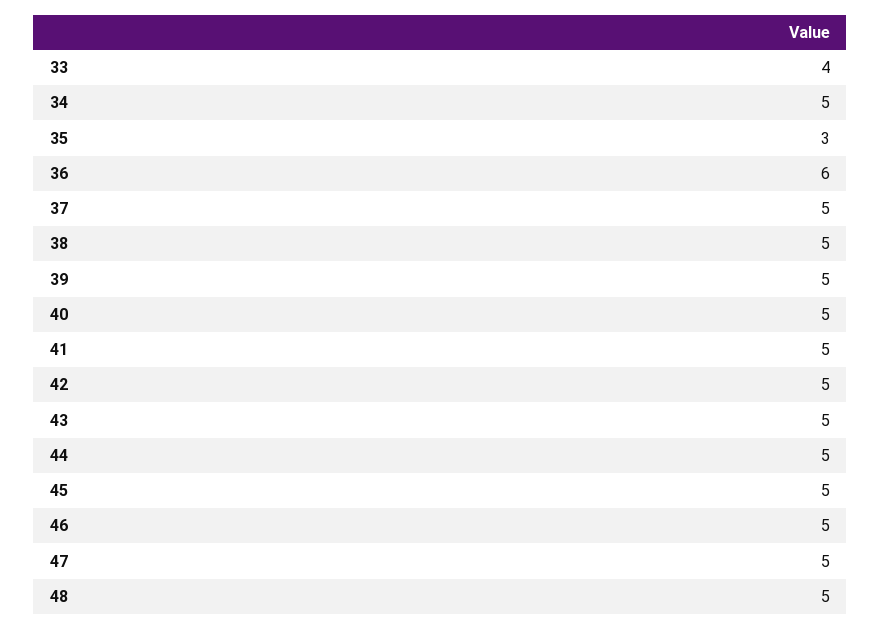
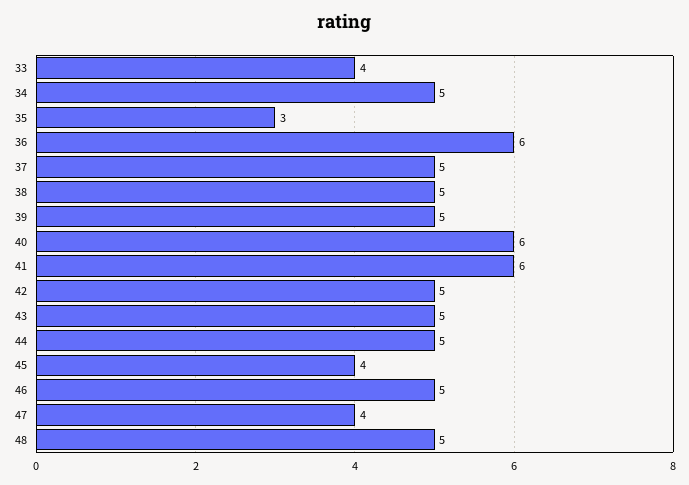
40: 5 -> 6
41: 5 -> 6
45: 5 -> 4
47: 5 -> 4

